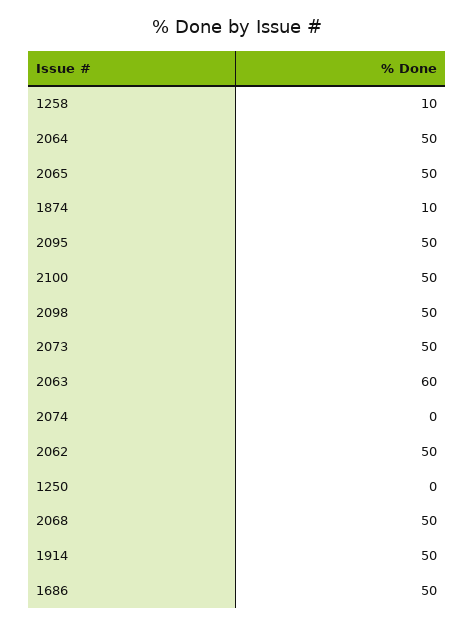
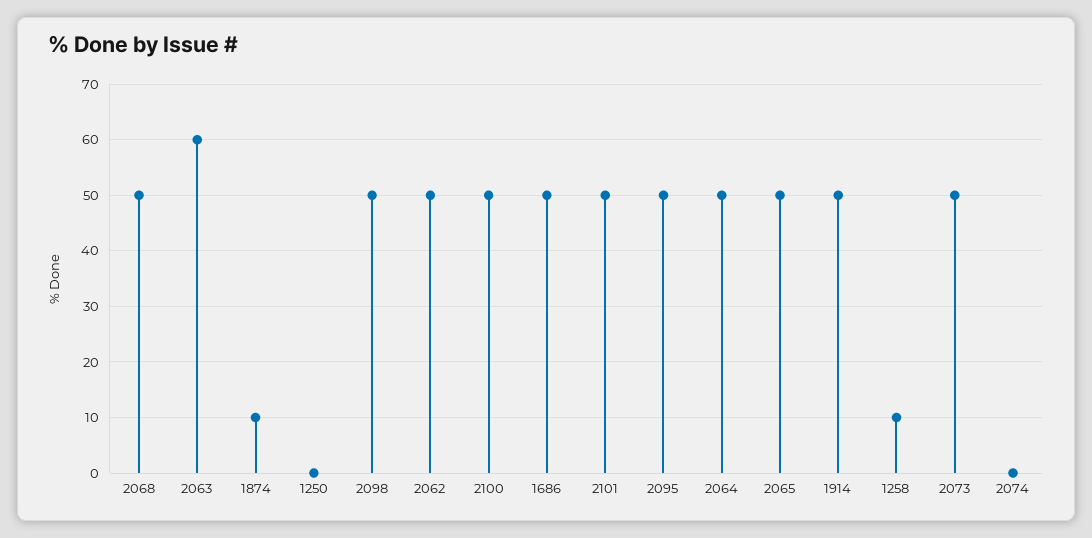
2101: none -> 50

